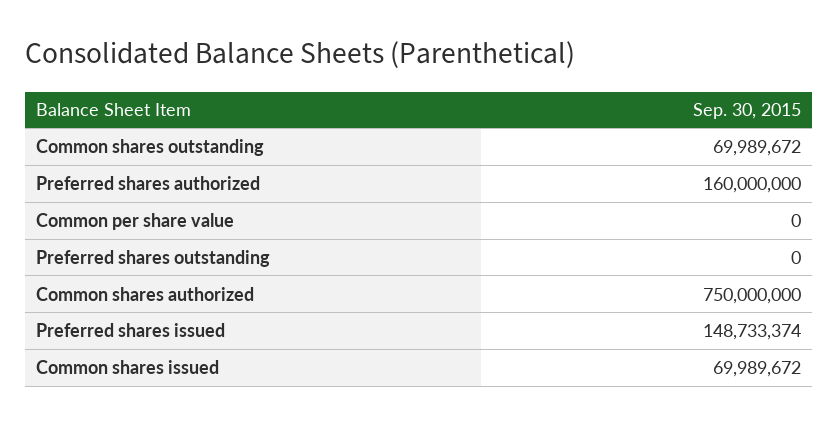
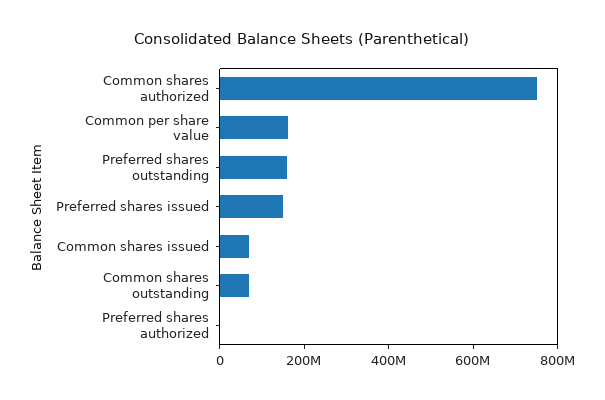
Preferred shares authorized: 160000000 -> 0
Common per share value: 0 -> 150000000
Preferred shares outstanding: 0 -> 150000000

